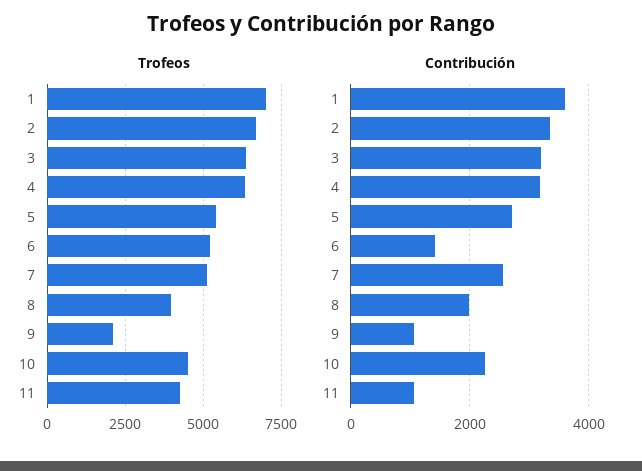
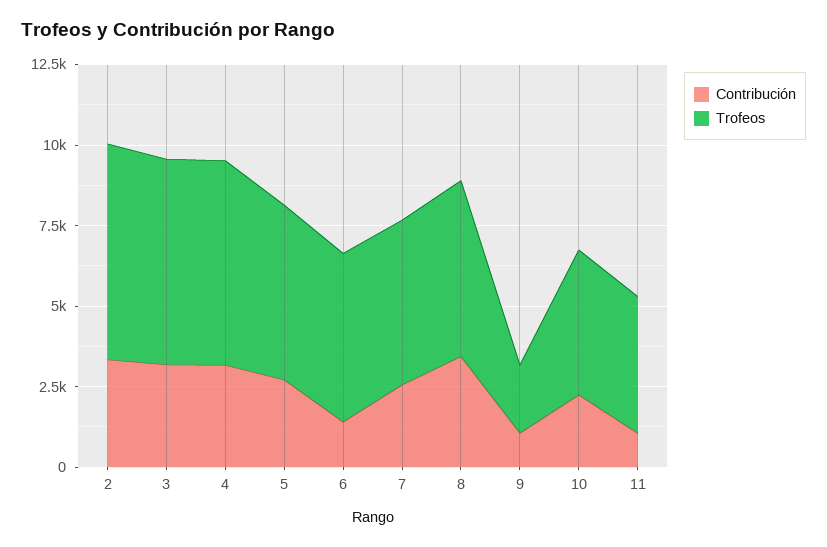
Trofeos, 1: 7000 -> none
Trofeos, 8: 4000 -> 5500
Contribución, 1: 3600 -> none
Contribución, 8: 2000 -> 3500

